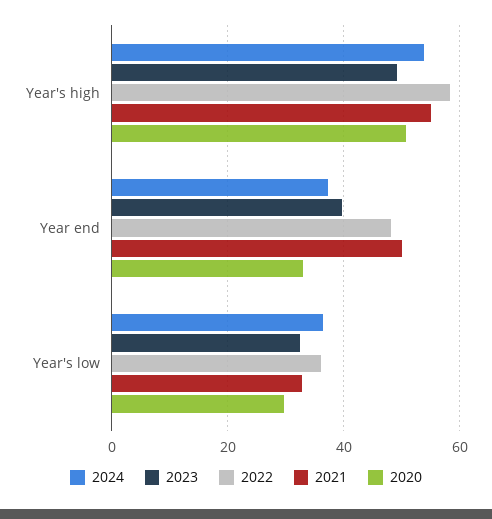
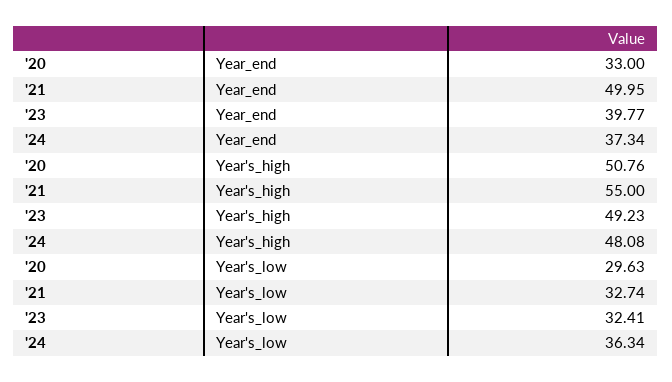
2024, Year's high: 54 -> 48.08
2022, Year's high: 58 -> none
2022, Year end: 48 -> none
2022, Year's low: 36 -> none

